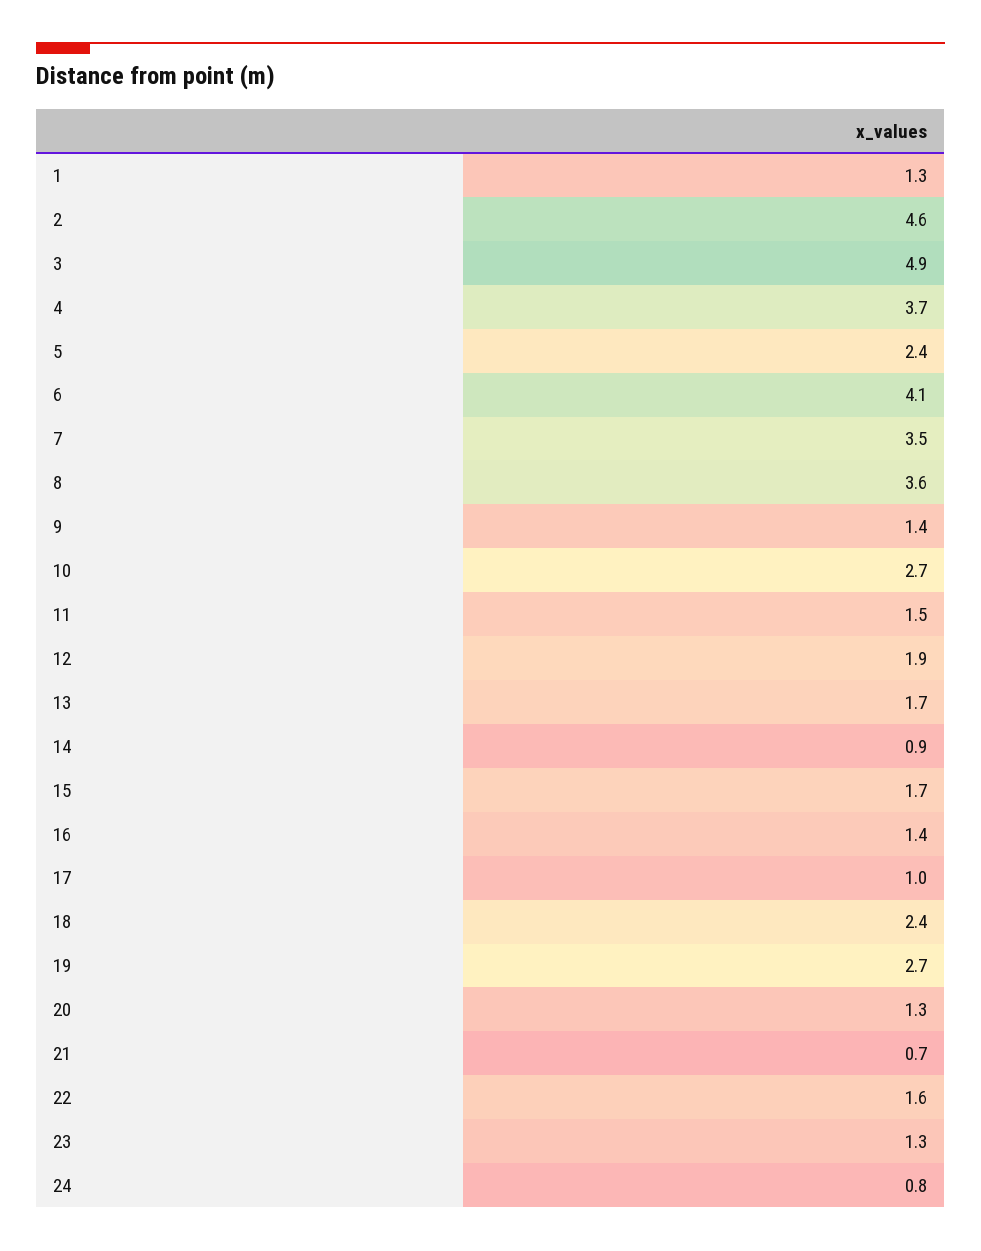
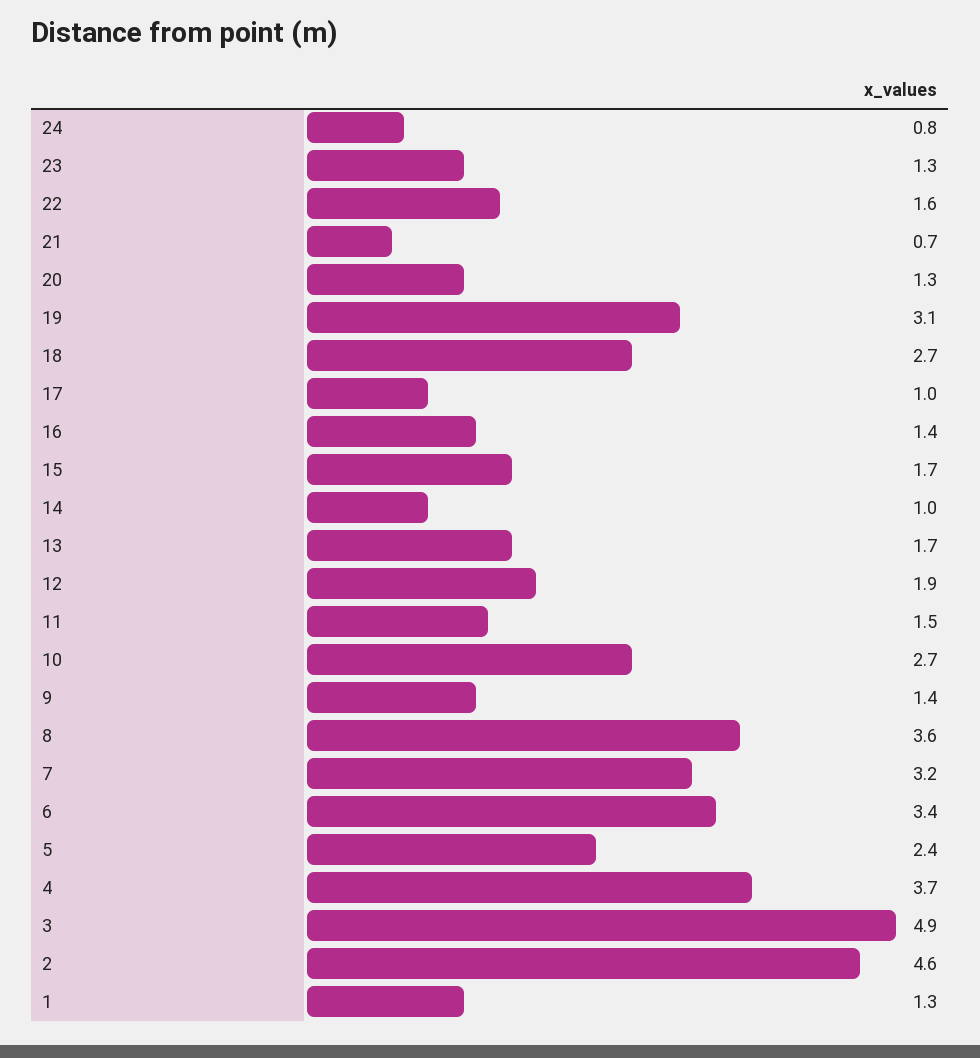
6: 4.1 -> 3.4
7: 3.5 -> 3.2
14: 0.9 -> 1
18: 2.4 -> 2.7
19: 2.7 -> 3.1

